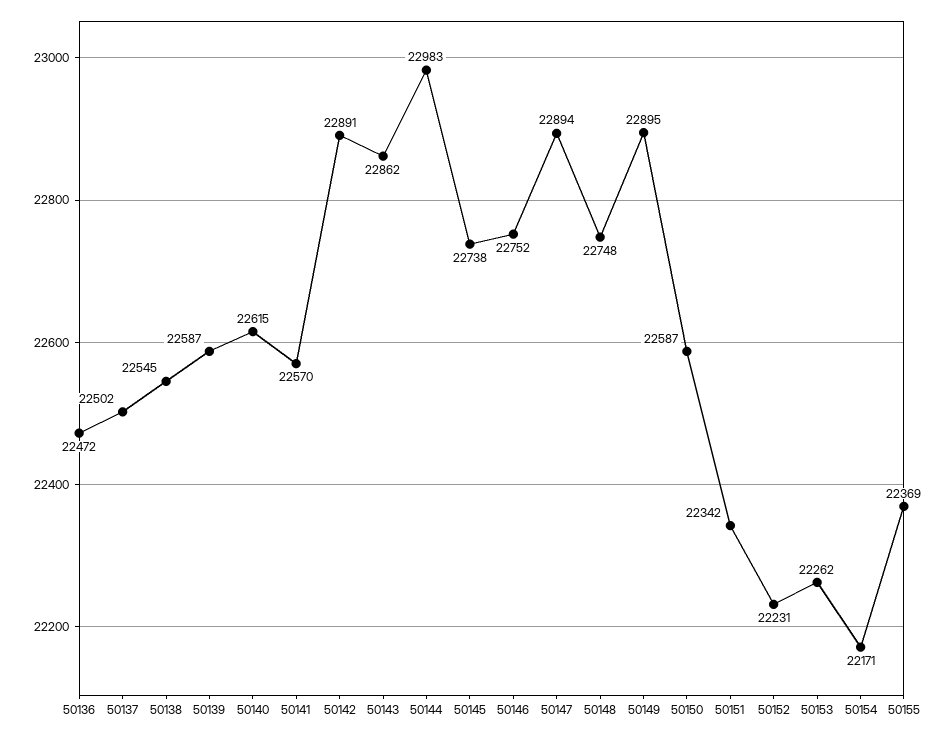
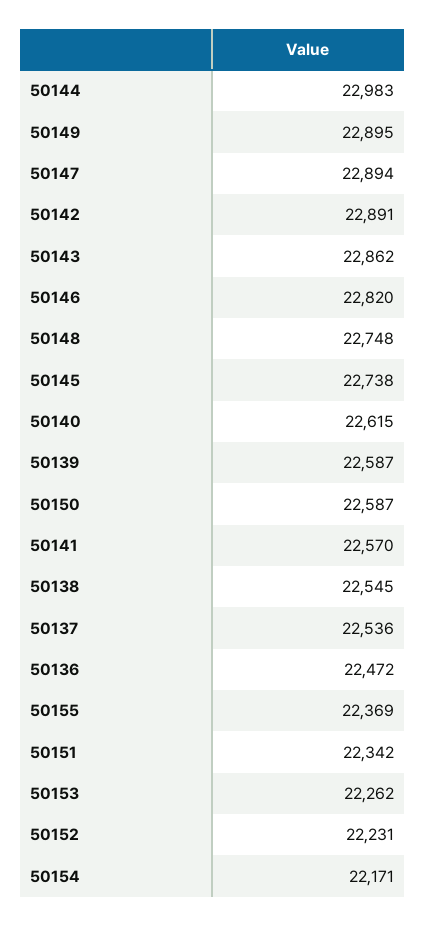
50137: 22502 -> 22536
50146: 22752 -> 22820

